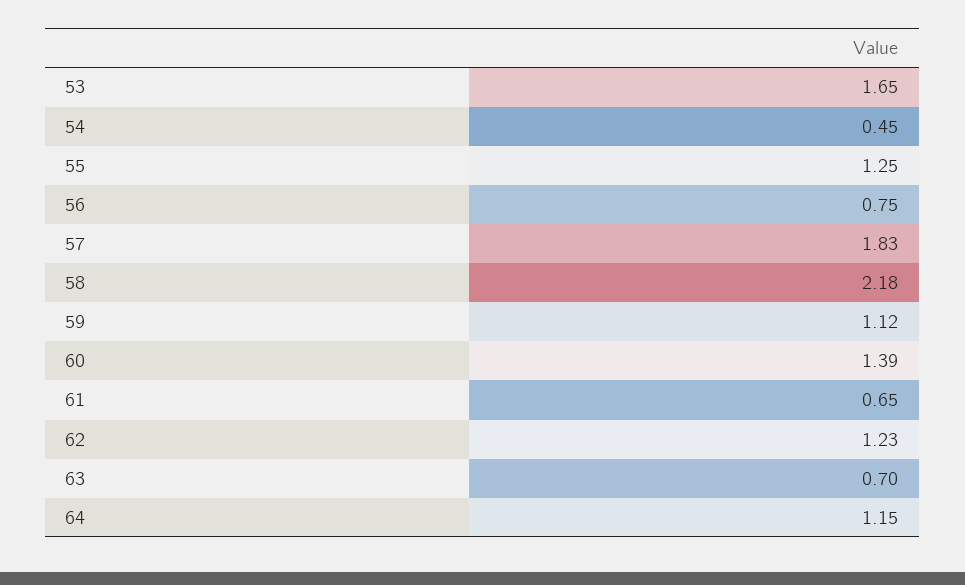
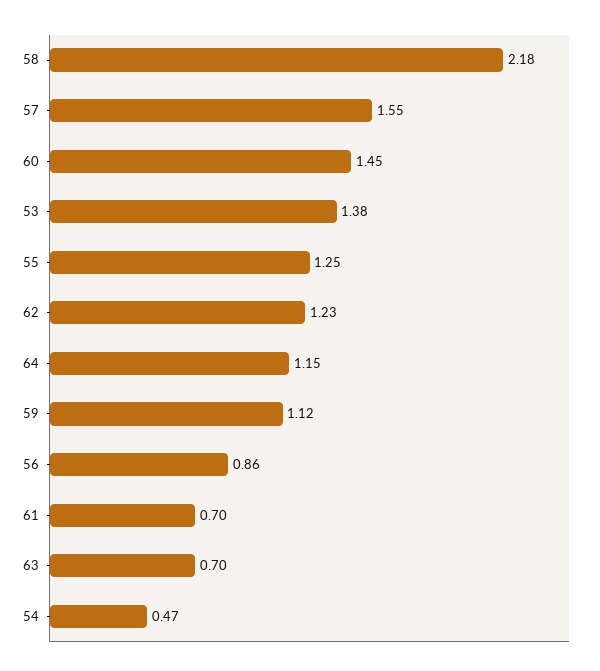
53: 1.65 -> 1.38
54: 0.45 -> 0.47
56: 0.75 -> 0.86
57: 1.83 -> 1.55
60: 1.39 -> 1.45
61: 0.65 -> 0.7

